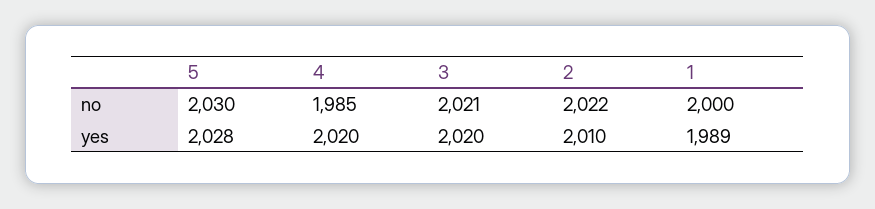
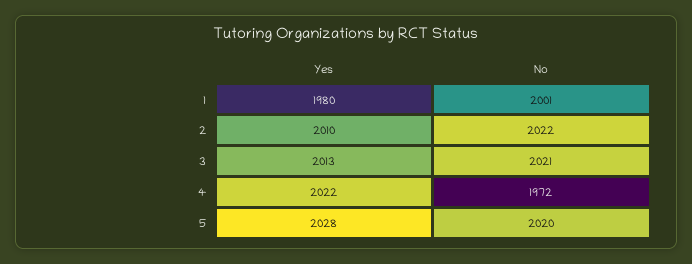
5, no: 2030 -> 2020
4, no: 1985 -> 1972
1, no: 2000 -> 2001
4, yes: 2020 -> 2022
3, yes: 2020 -> 2013
1, yes: 1989 -> 1980

